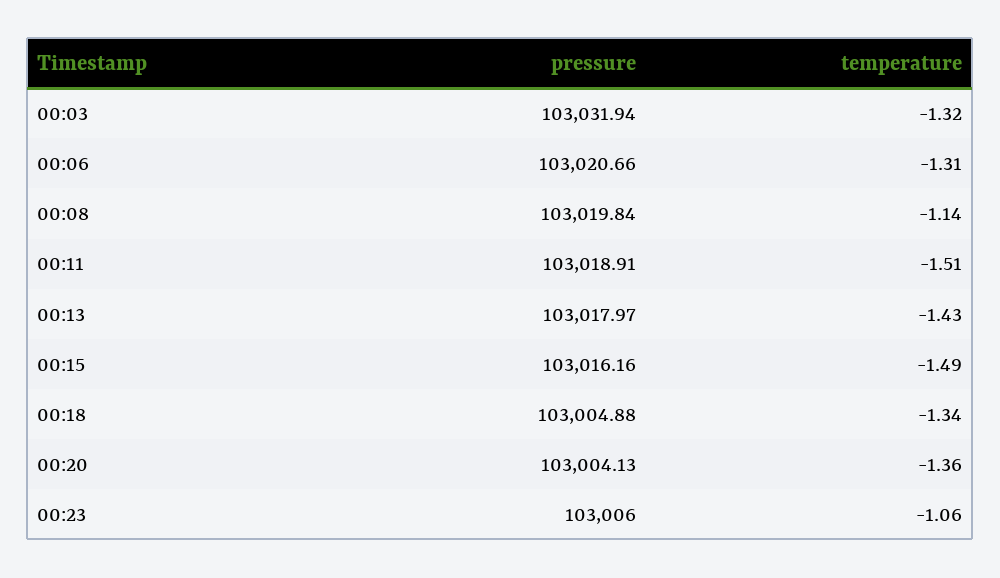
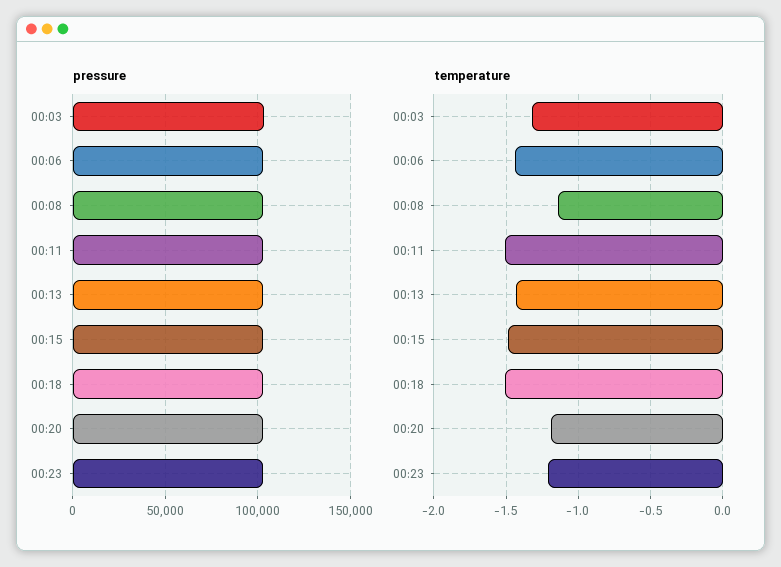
temperature, 00:06: -1.31 -> -1.45
temperature, 00:18: -1.34 -> -1.5
temperature, 00:20: -1.36 -> -1.2
temperature, 00:23: -1.06 -> -1.2

